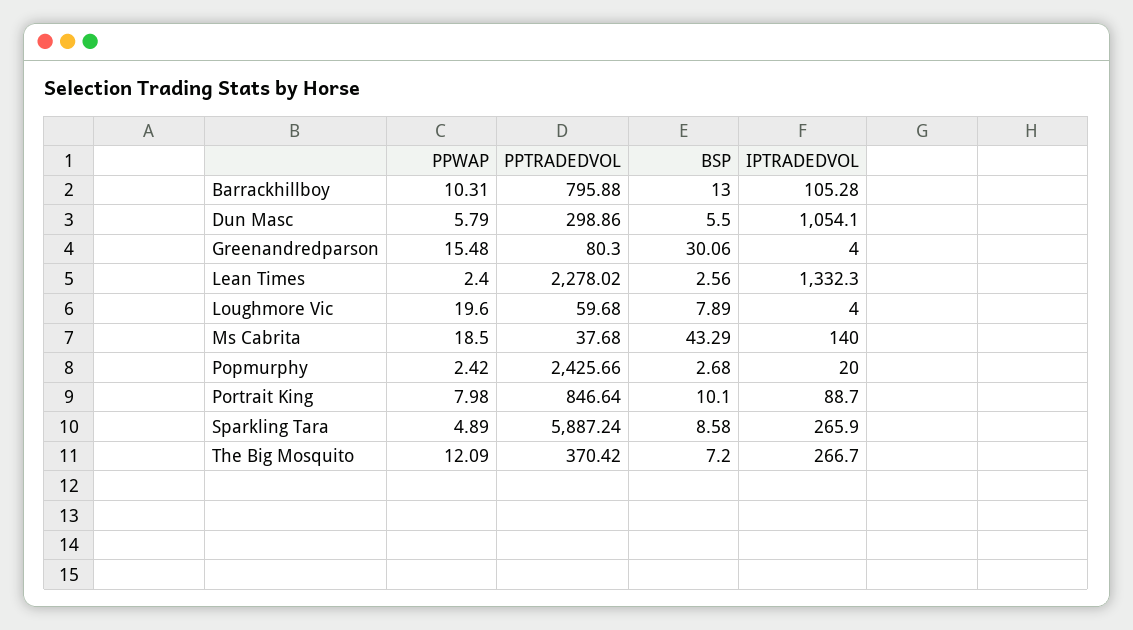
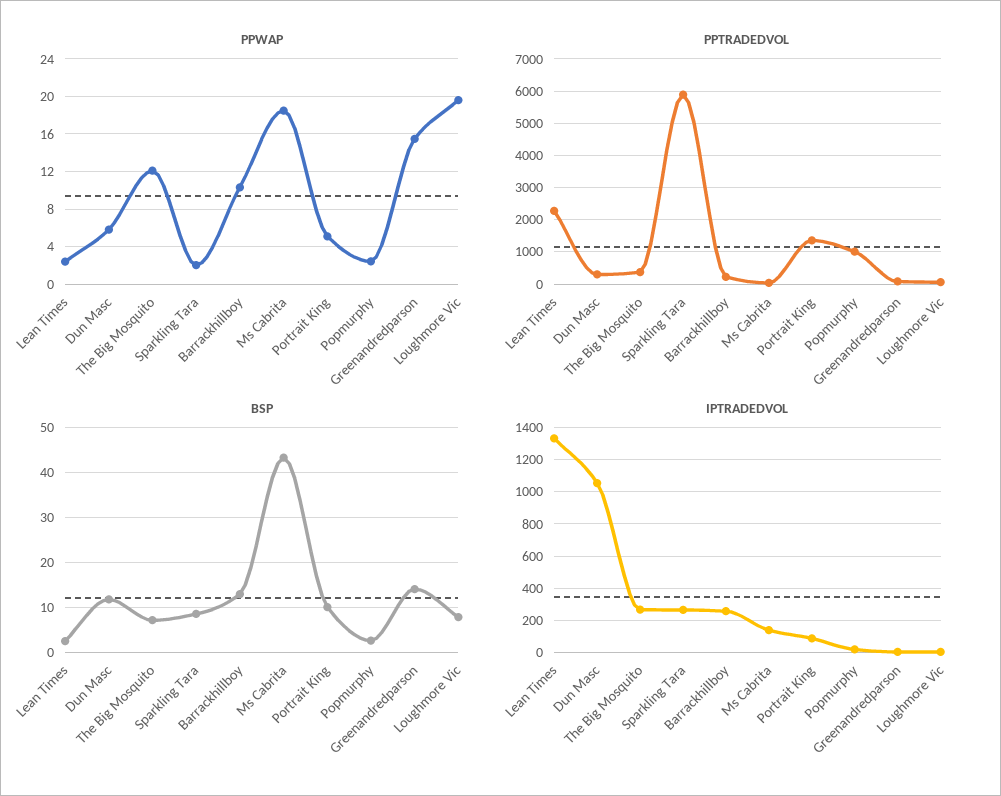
PPTRADEDVOL, Barrackhillboy: 795.88 -> 200
IPTRADEDVOL, Barrackhillboy: 105.28 -> 250
BSP, Dun Masc: 5.5 -> 12
BSP, Greenandredparson: 30.06 -> 14
PPTRADEDVOL, Popmurphy: 2425.66 -> 1000
PPWAP, Portrait King: 7.98 -> 5
PPTRADEDVOL, Portrait King: 846.64 -> 1400
PPWAP, Sparkling Tara: 4.89 -> 2

